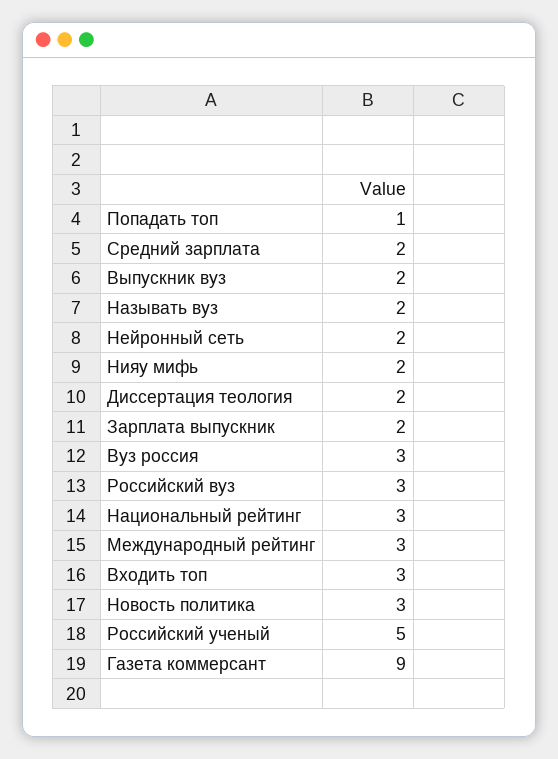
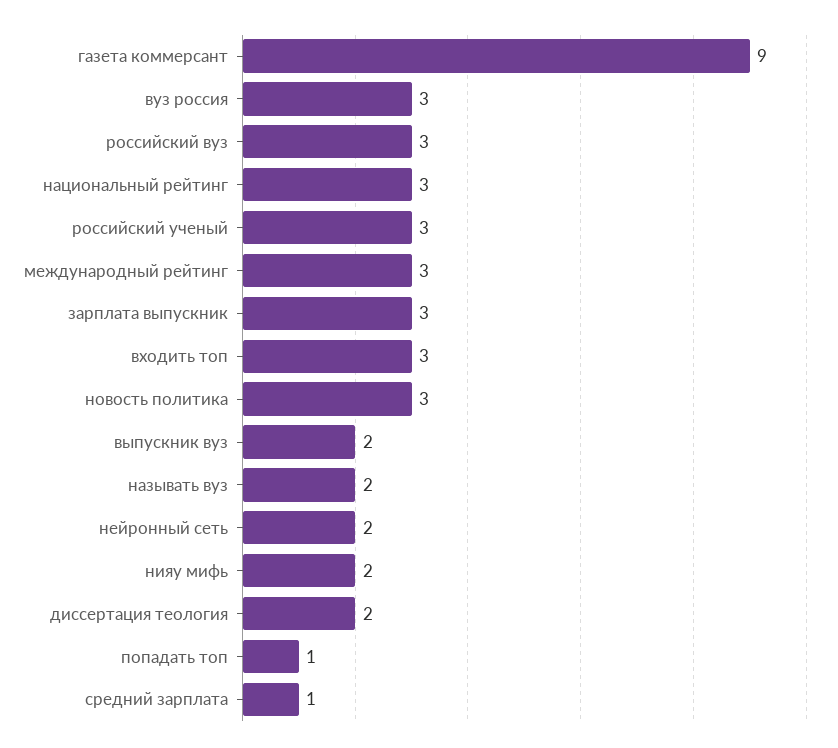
Средний зарплата: 2 -> 1
Зарплата выпускник: 2 -> 3
Российский ученый: 5 -> 3

